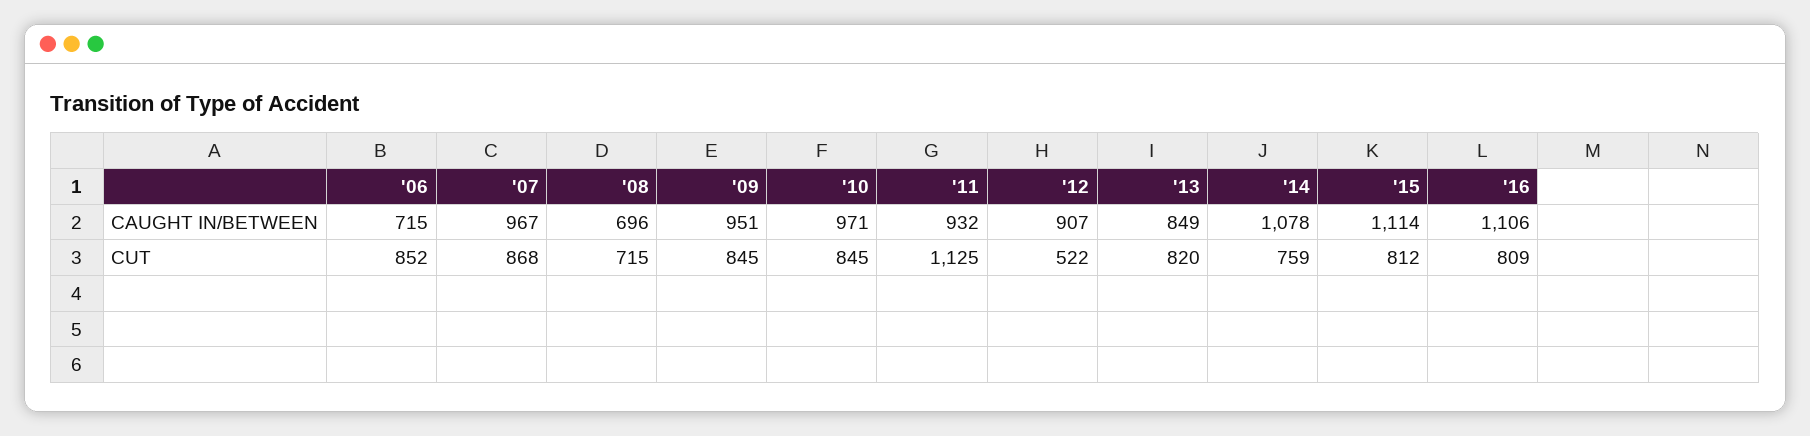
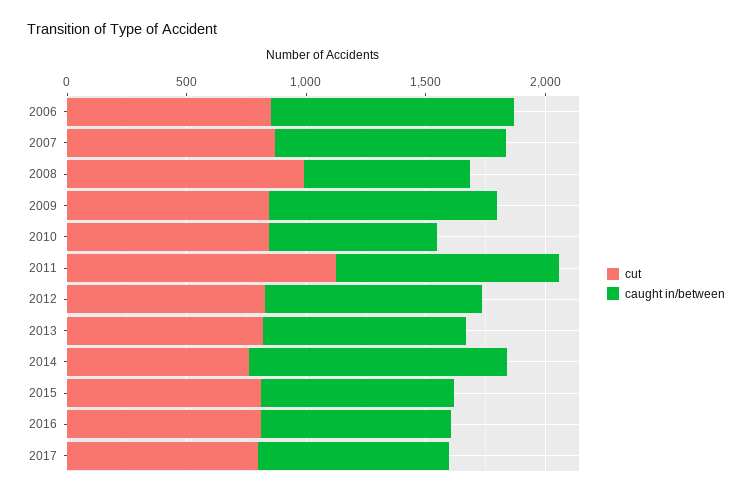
CAUGHT IN/BETWEEN, '06: 715 -> 1000
CAUGHT IN/BETWEEN, '10: 971 -> 700
CAUGHT IN/BETWEEN, '15: 1114 -> 800
CAUGHT IN/BETWEEN, '16: 1106 -> 800
CUT, '08: 715 -> 1000
CUT, '12: 522 -> 800
CUT, 2017: none -> 800
CAUGHT IN/BETWEEN, 2017: none -> 800

